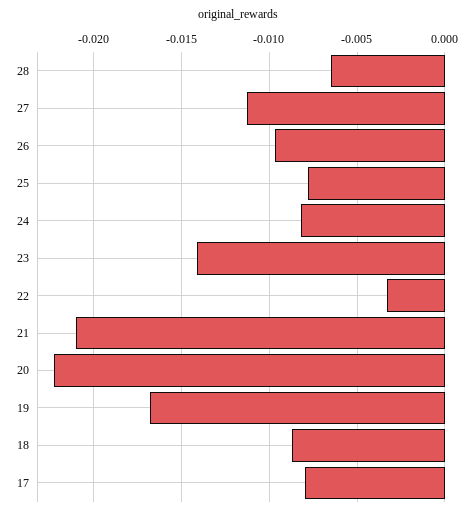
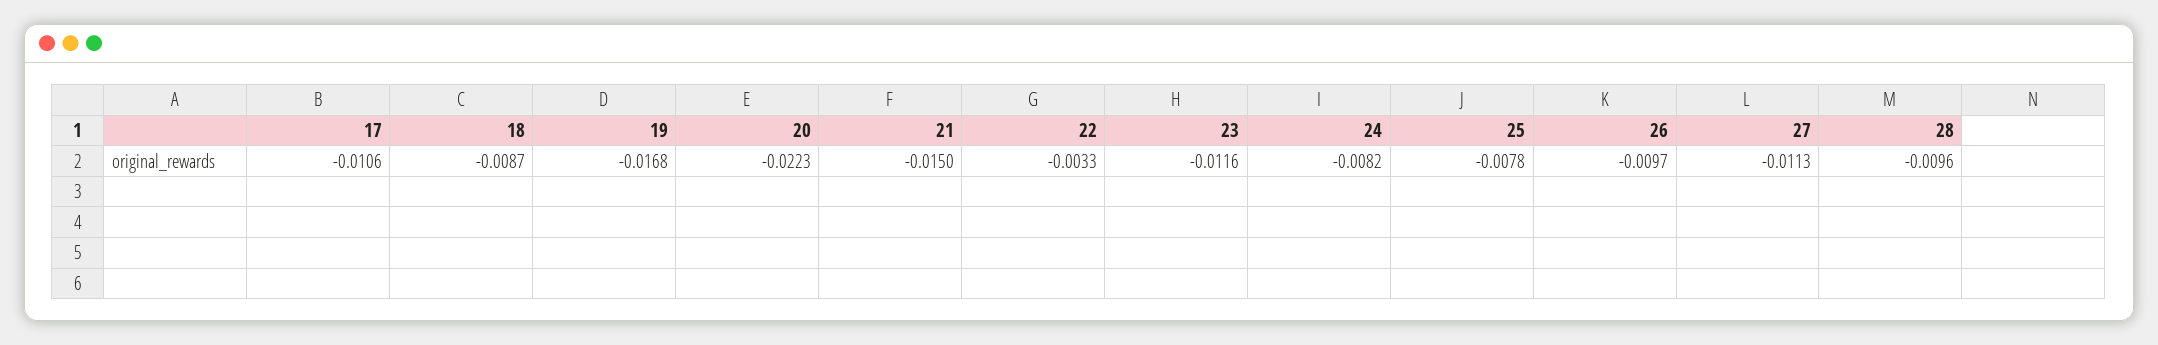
28: -0.0065 -> -0.0096
23: -0.014 -> -0.0116
21: -0.021 -> -0.015
17: -0.008 -> -0.0106

